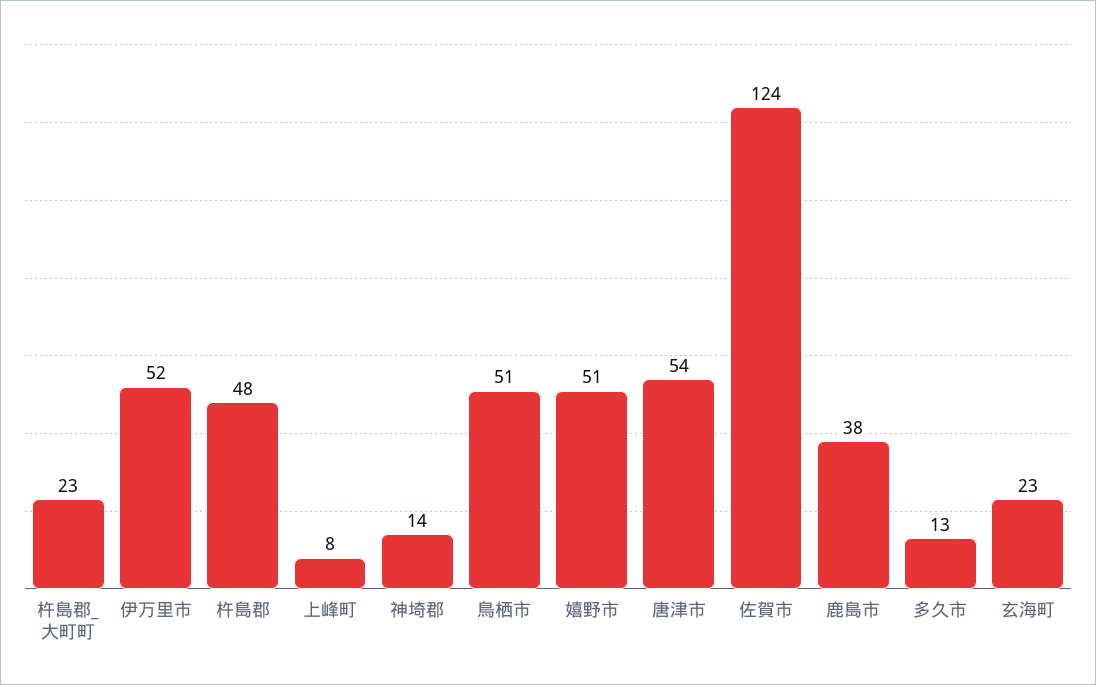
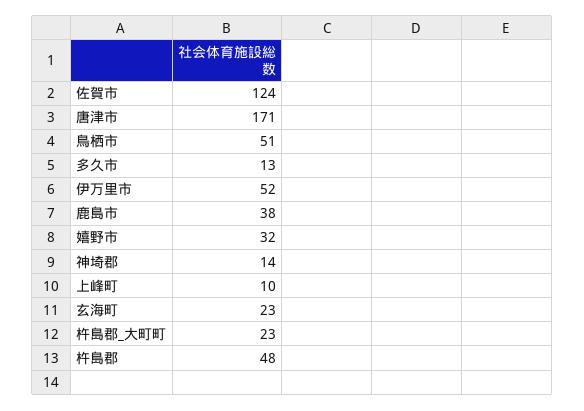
上峰町: 8 -> 10
嬉野市: 51 -> 32
唐津市: 54 -> 171

